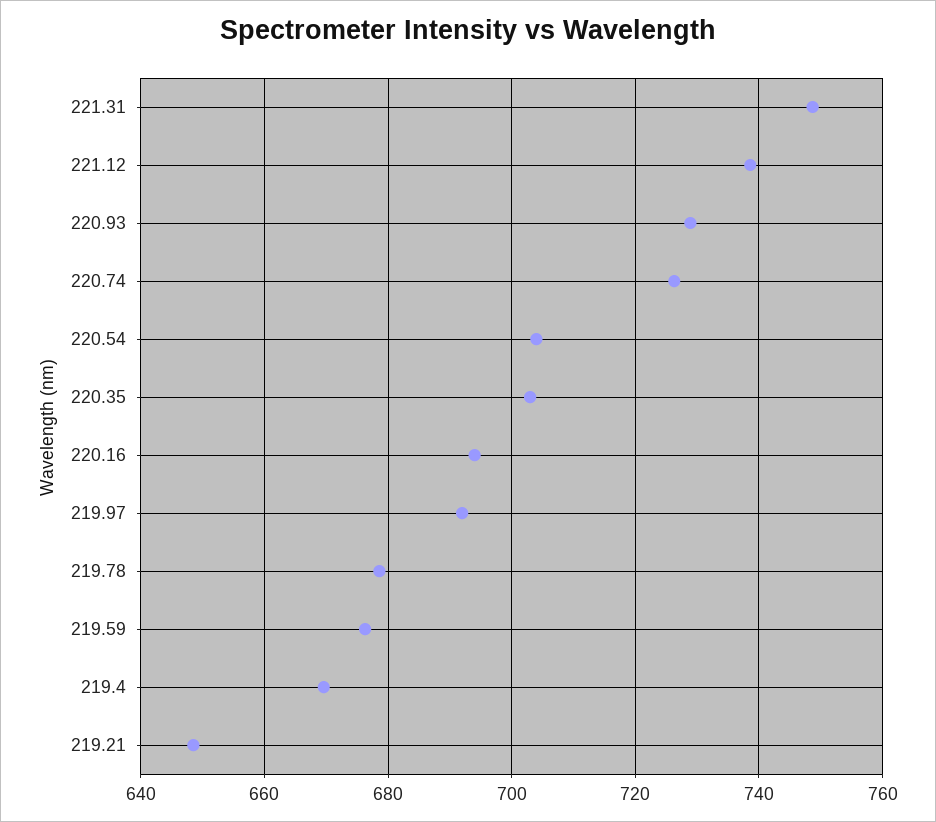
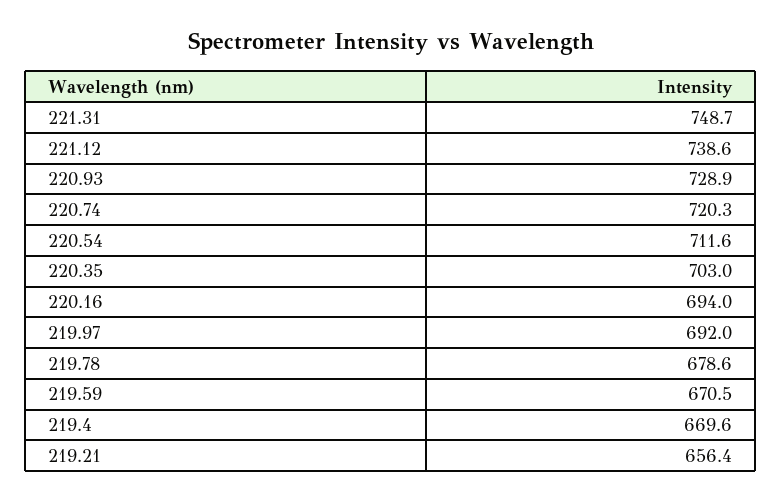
220.74: 726 -> 720.3
220.54: 704 -> 711.6
219.59: 676 -> 670.5
219.21: 648 -> 656.4

